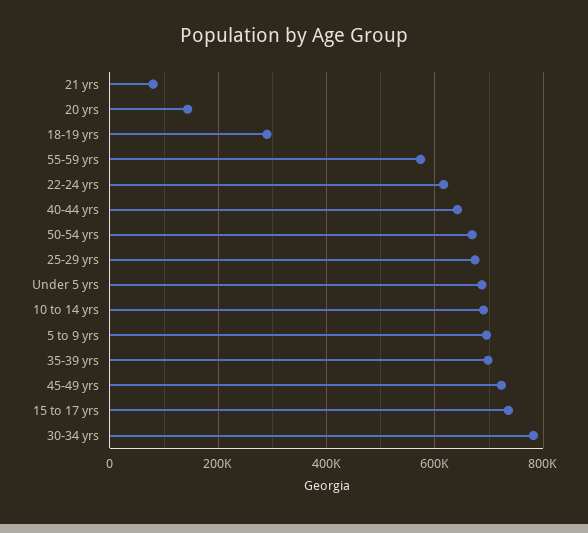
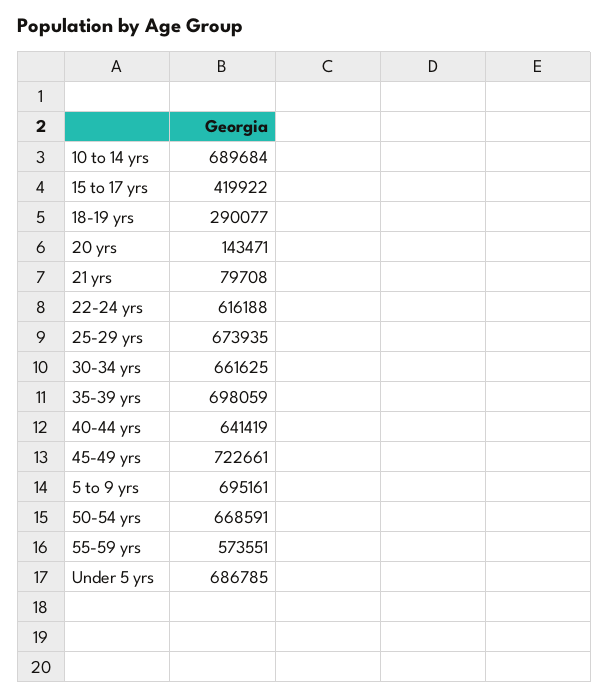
15 to 17 yrs: 740000 -> 419922
30-34 yrs: 780000 -> 661625

